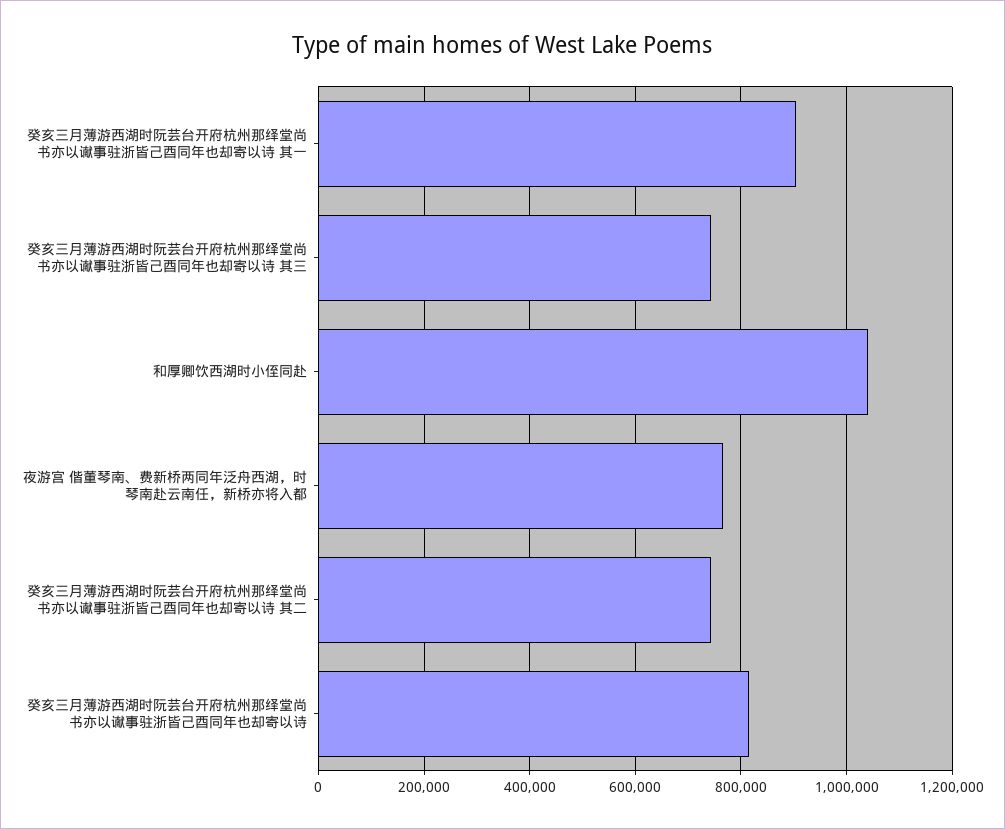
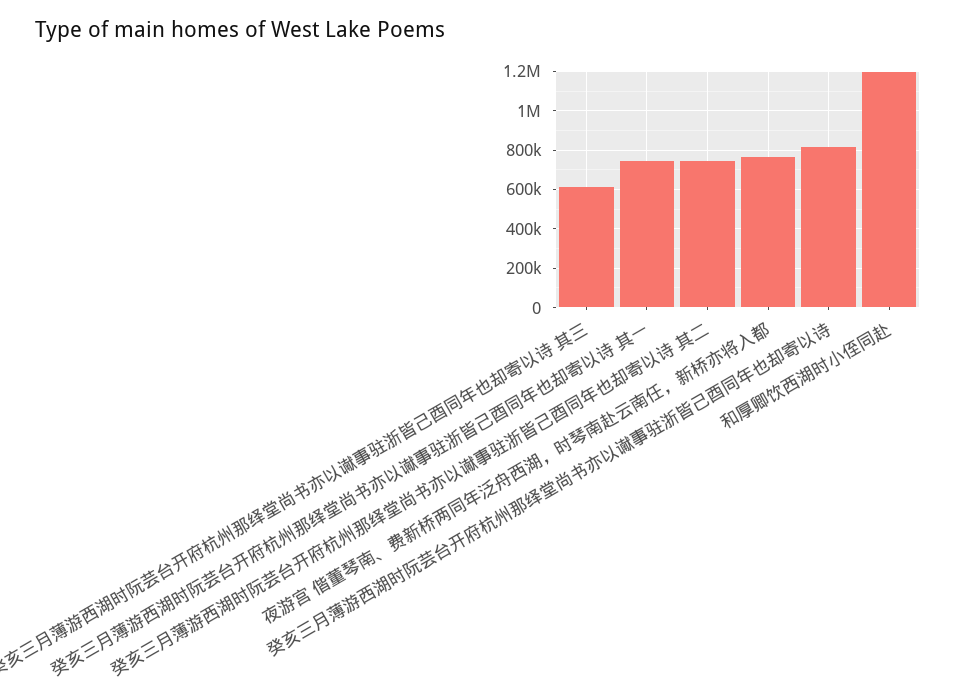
癸亥三月薄游西湖时阮芸台开府杭州那绎堂尚书亦以谳事驻浙皆己酉同年也却寄以诗 其一: 900000 -> 750000
癸亥三月薄游西湖时阮芸台开府杭州那绎堂尚书亦以谳事驻浙皆己酉同年也却寄以诗 其三: 740000 -> 600000
和厚卿饮西湖时小侄同赴: 1040000 -> 1200000

